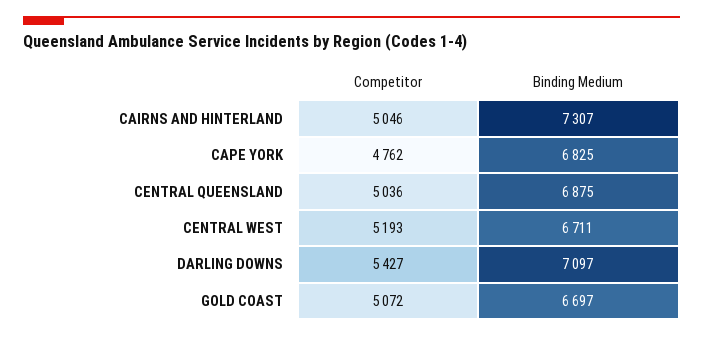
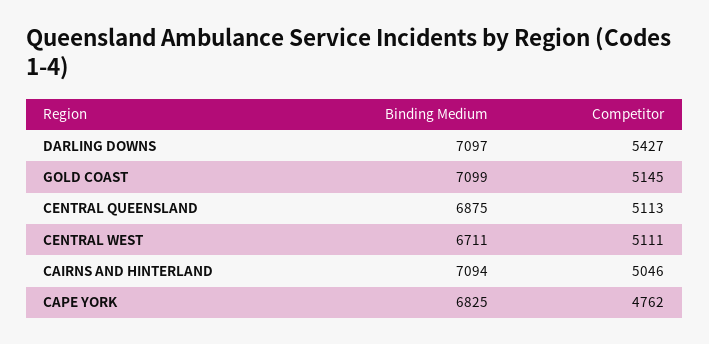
Binding Medium, CAIRNS AND HINTERLAND: 7307 -> 7094
Competitor, CENTRAL QUEENSLAND: 5036 -> 5113
Competitor, CENTRAL WEST: 5193 -> 5111
Competitor, GOLD COAST: 5072 -> 5145
Binding Medium, GOLD COAST: 6697 -> 7099

